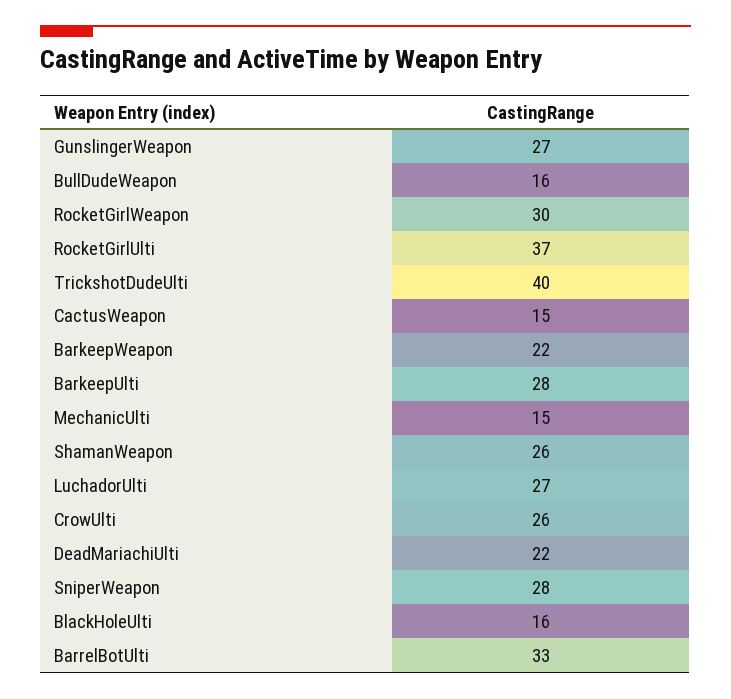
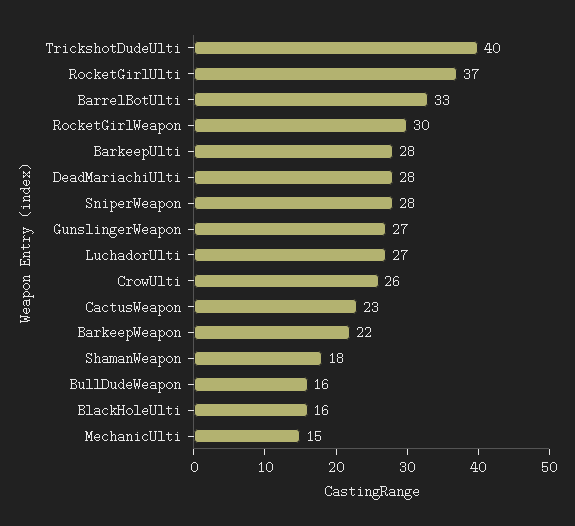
CactusWeapon: 15 -> 23
ShamanWeapon: 26 -> 18
DeadMariachiUlti: 22 -> 28

